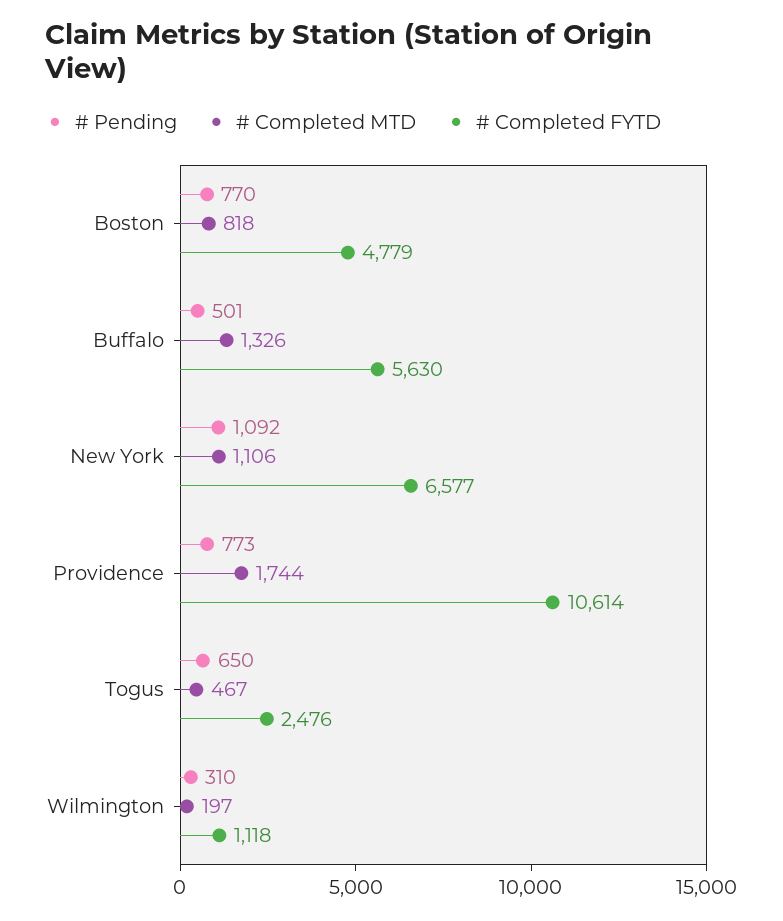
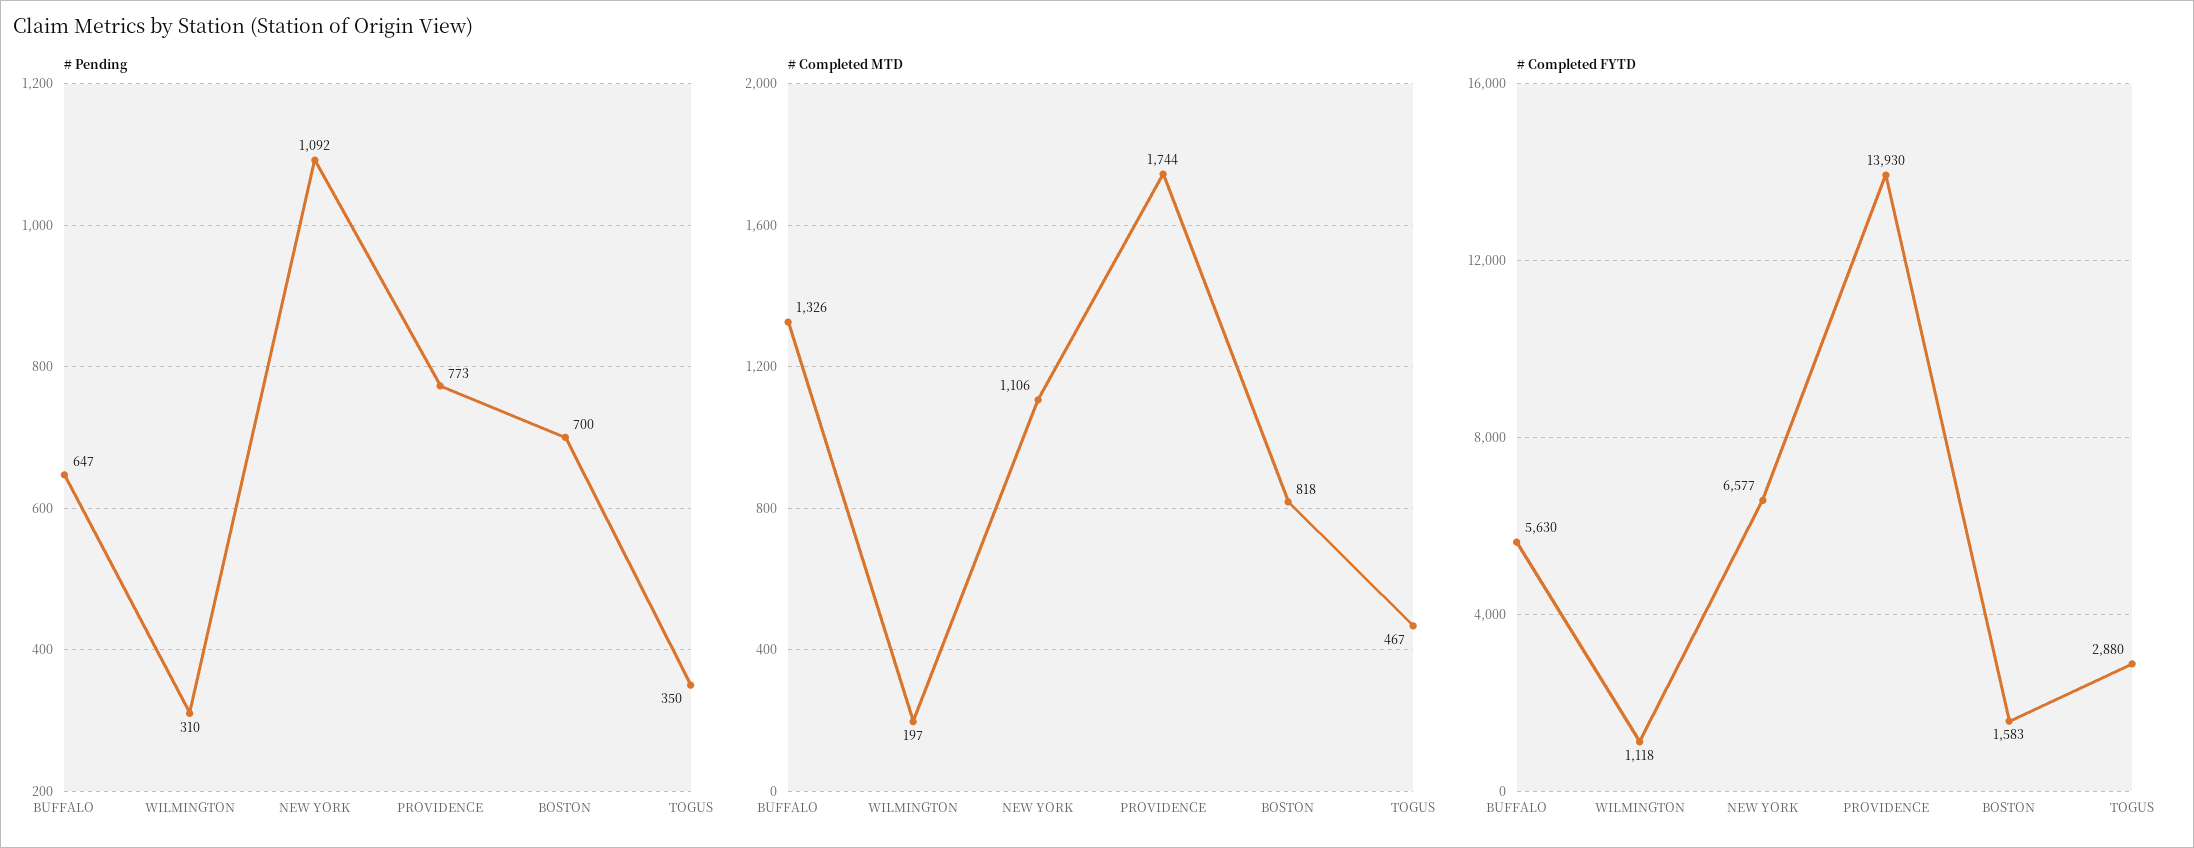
# Pending, Boston: 770 -> 700
# Completed FYTD, Boston: 4779 -> 1583
# Pending, Buffalo: 501 -> 647
# Completed FYTD, Providence: 10614 -> 13930
# Pending, Togus: 650 -> 350
# Completed FYTD, Togus: 2476 -> 2880

